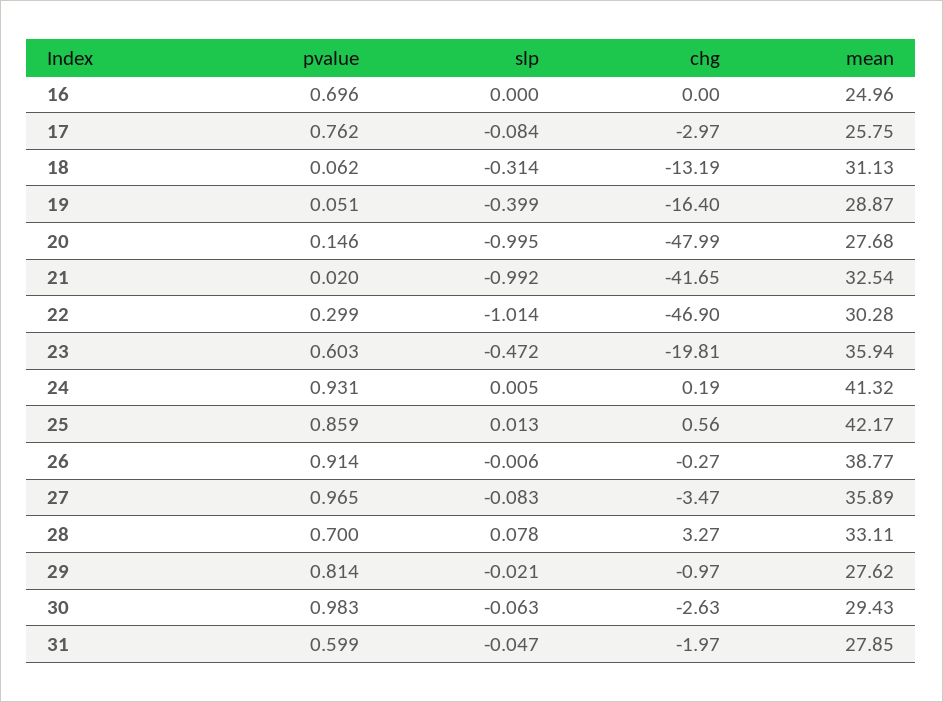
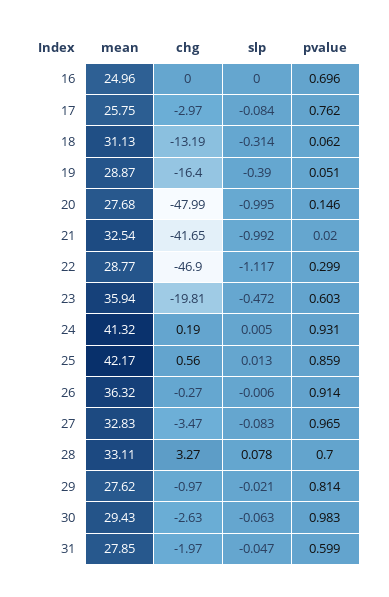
slp, 19: -0.399 -> -0.39
slp, 22: -1.014 -> -1.117
mean, 22: 30.28 -> 28.77
mean, 26: 38.77 -> 36.32
mean, 27: 35.89 -> 32.83

